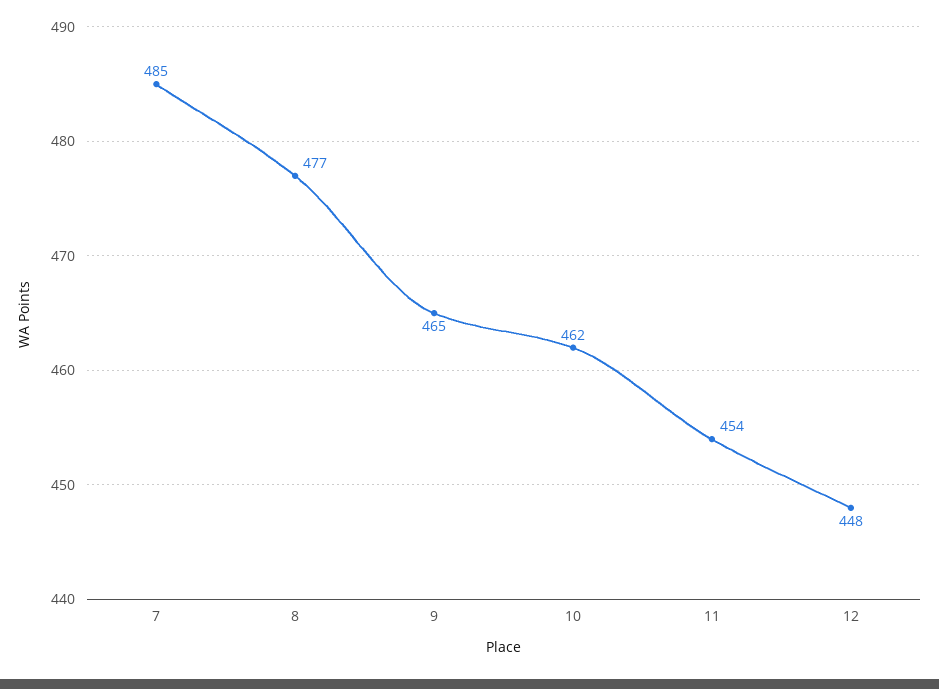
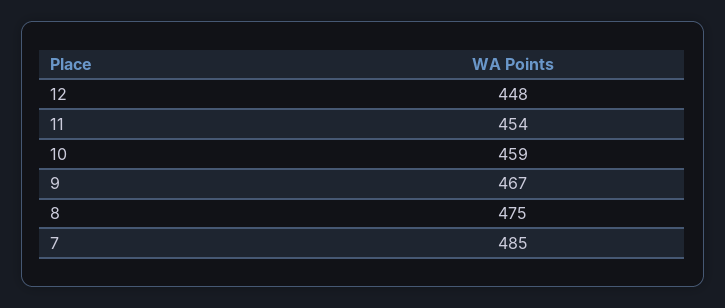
8: 477 -> 475
9: 465 -> 467
10: 462 -> 459

